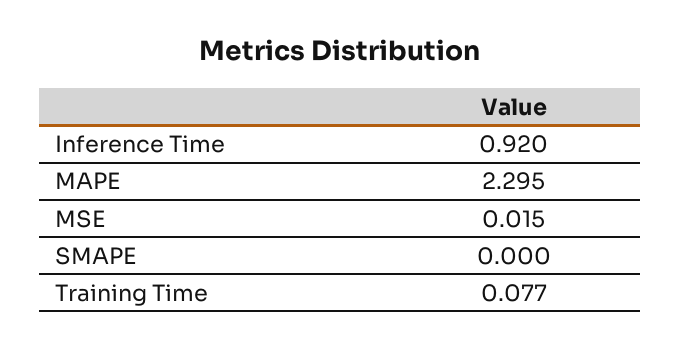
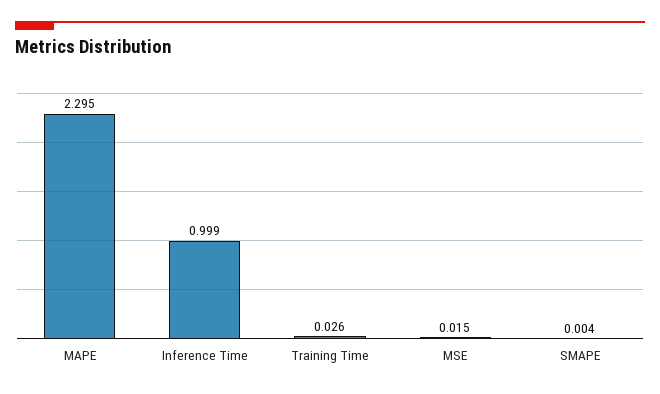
Inference Time: 0.92 -> 0.999
SMAPE: 0 -> 0.004
Training Time: 0.077 -> 0.026

